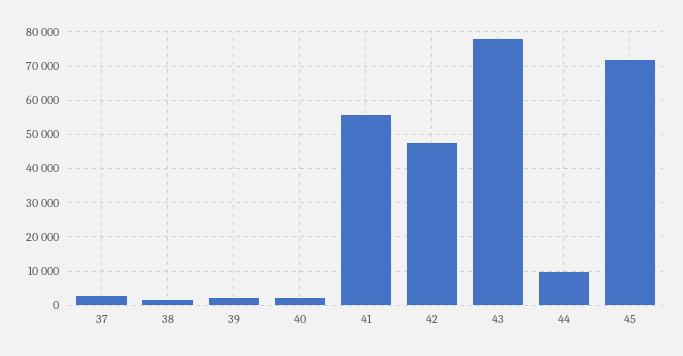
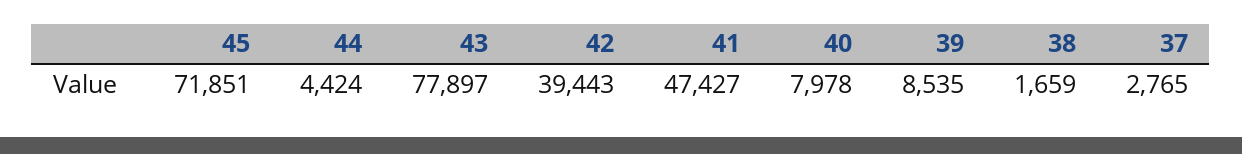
39: 2000 -> 8535
40: 2000 -> 7978
41: 56000 -> 47427
42: 48000 -> 39443
44: 10000 -> 4424

